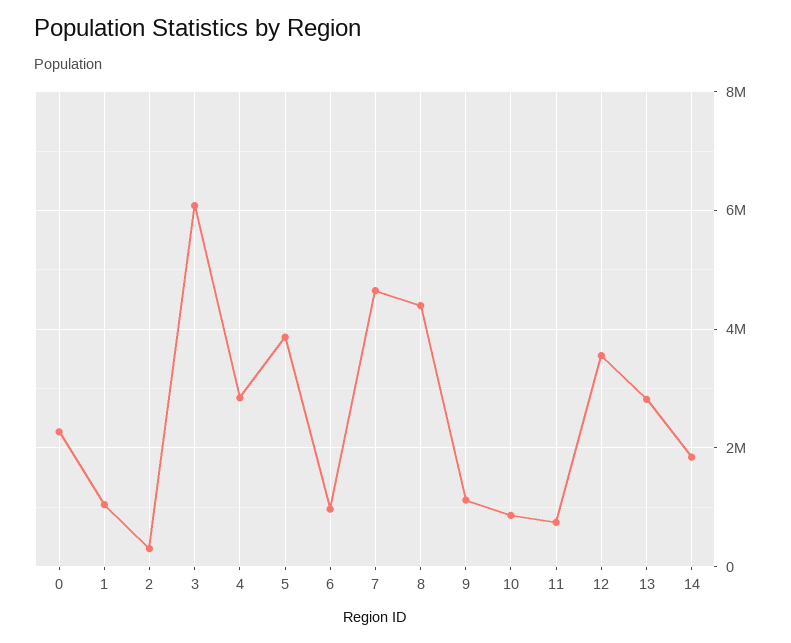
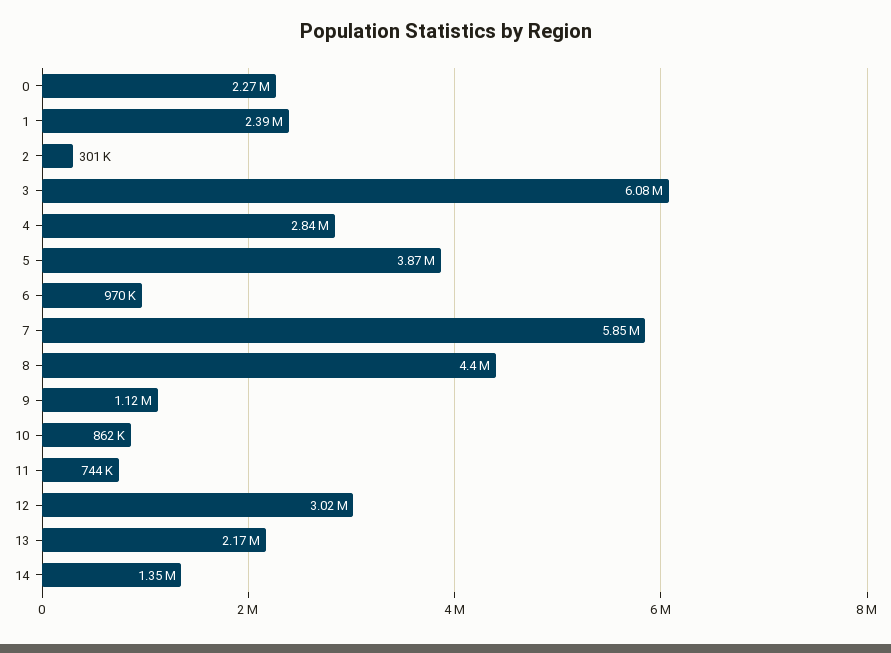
1: 1000000 -> 2390000
7: 4600000 -> 5850000
12: 3600000 -> 3020000
13: 2800000 -> 2170000
14: 1800000 -> 1350000

